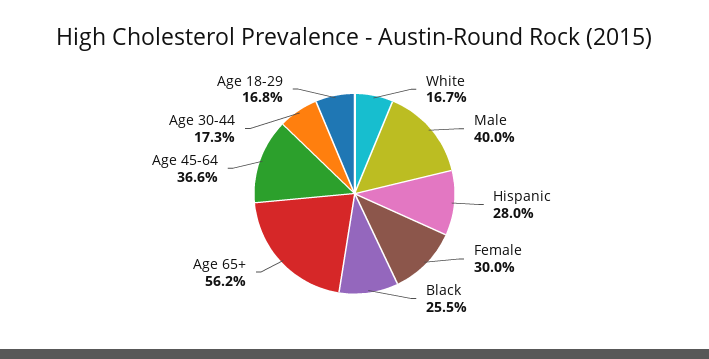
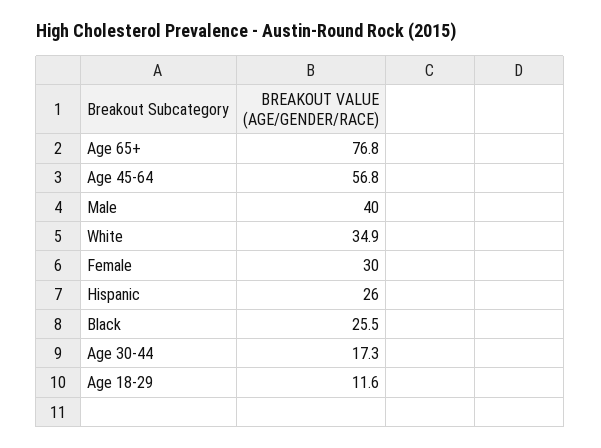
White: 16.7 -> 34.9
Hispanic: 28 -> 26
Age 65+: 56.2 -> 76.8
Age 45-64: 36.6 -> 56.8
Age 18-29: 16.8 -> 11.6

